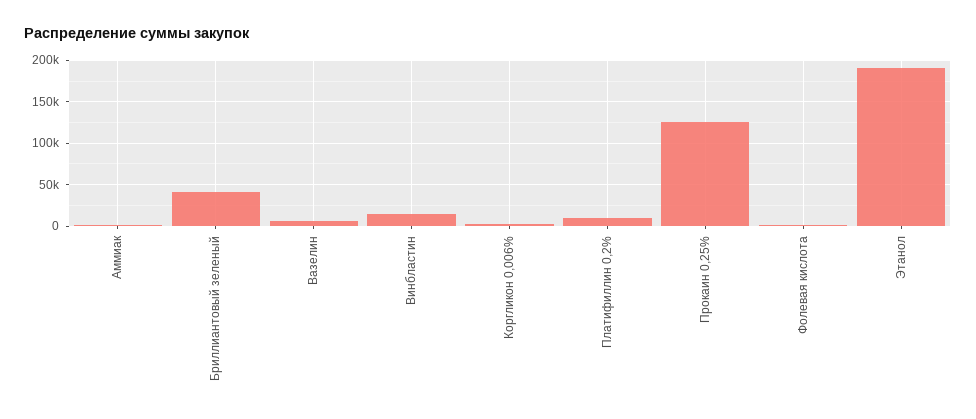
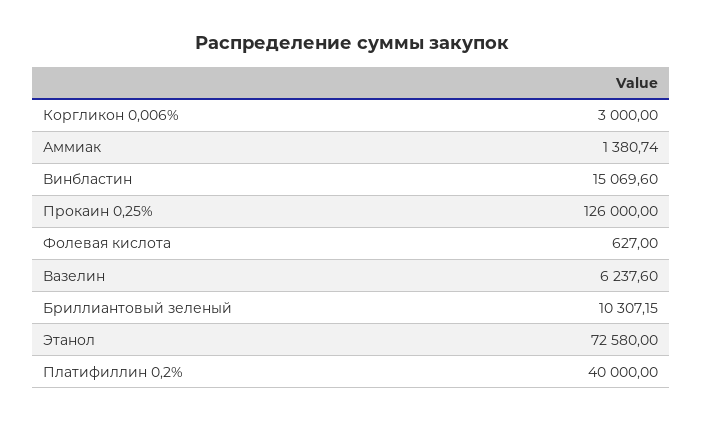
Бриллиантовый зеленый: 40000 -> 10307.15
Платифиллин 0,2%: 10000 -> 40000
Этанол: 190000 -> 72580

